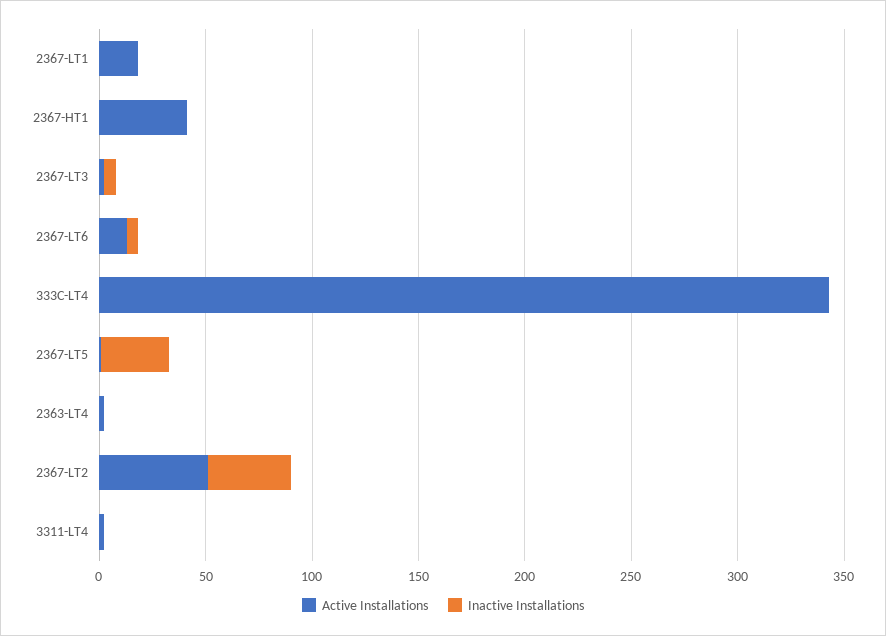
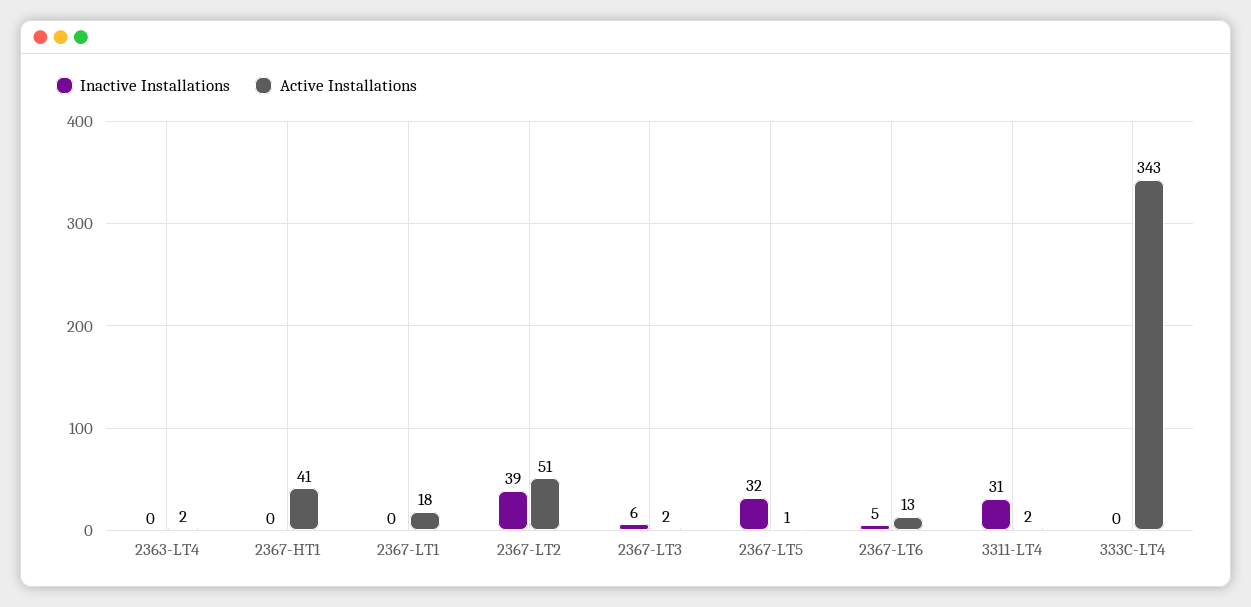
Inactive Installations, 3311-LT4: 0 -> 31

